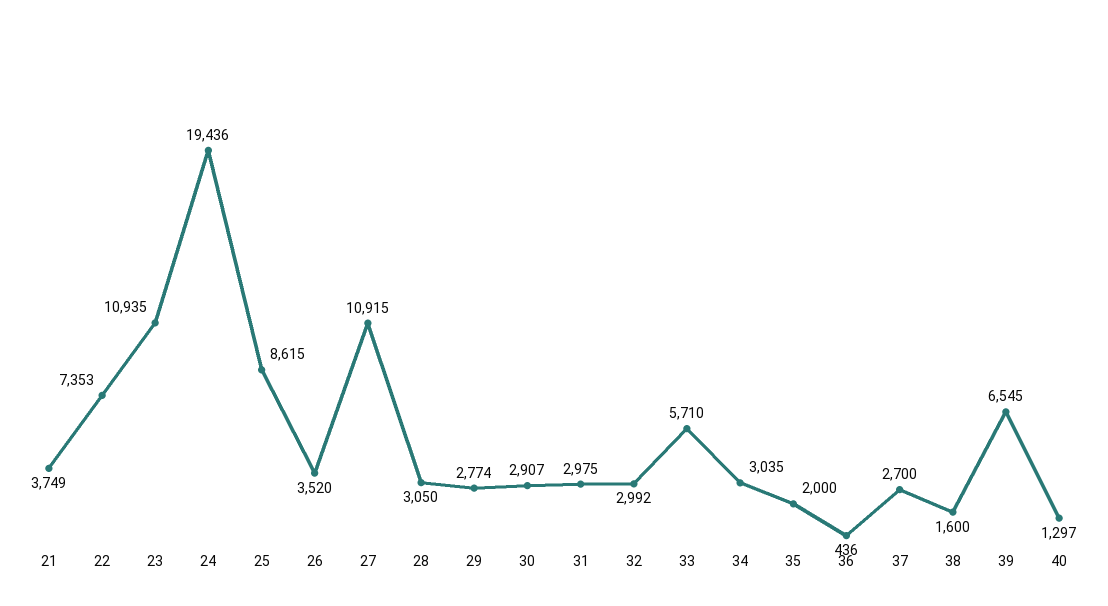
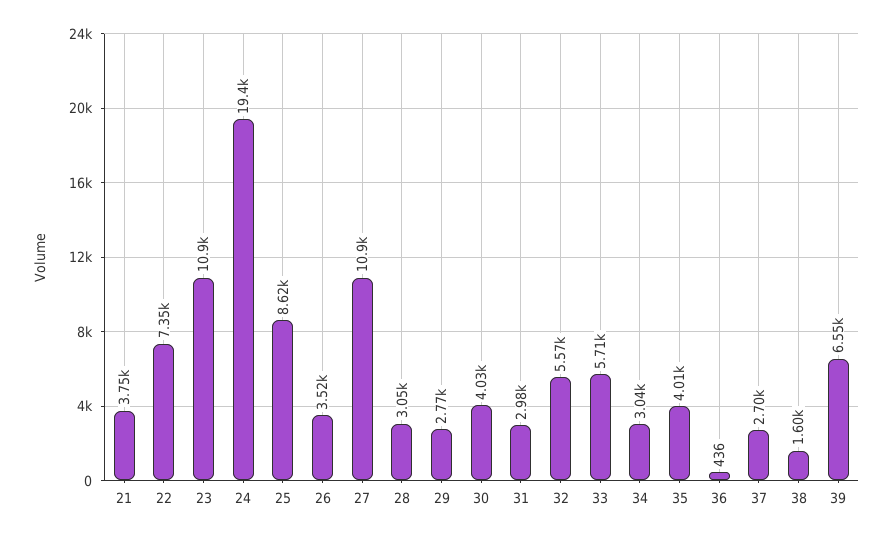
30: 2907 -> 4030
32: 2992 -> 5570
35: 2000 -> 4010
40: 1297 -> none

